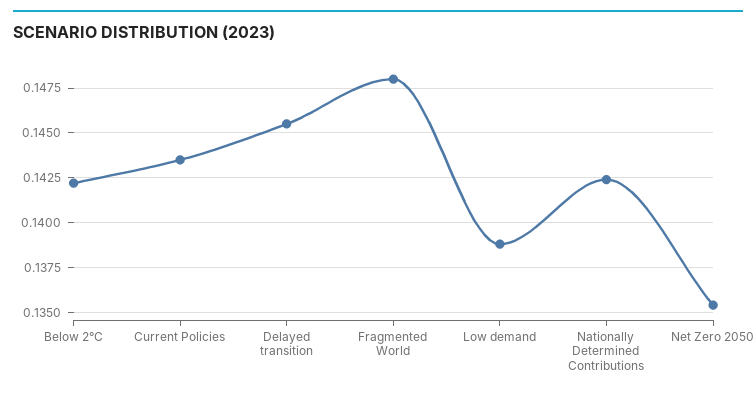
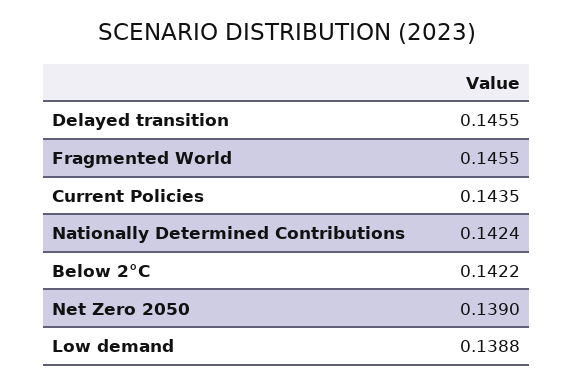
Fragmented World: 0.148 -> 0.1455
Net Zero 2050: 0.1355 -> 0.139

